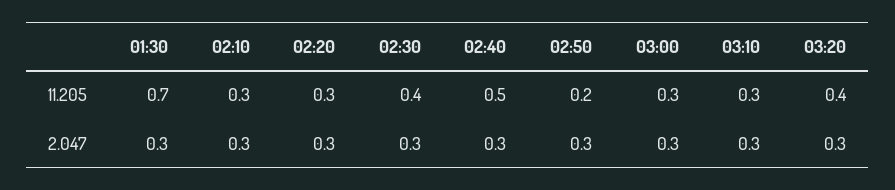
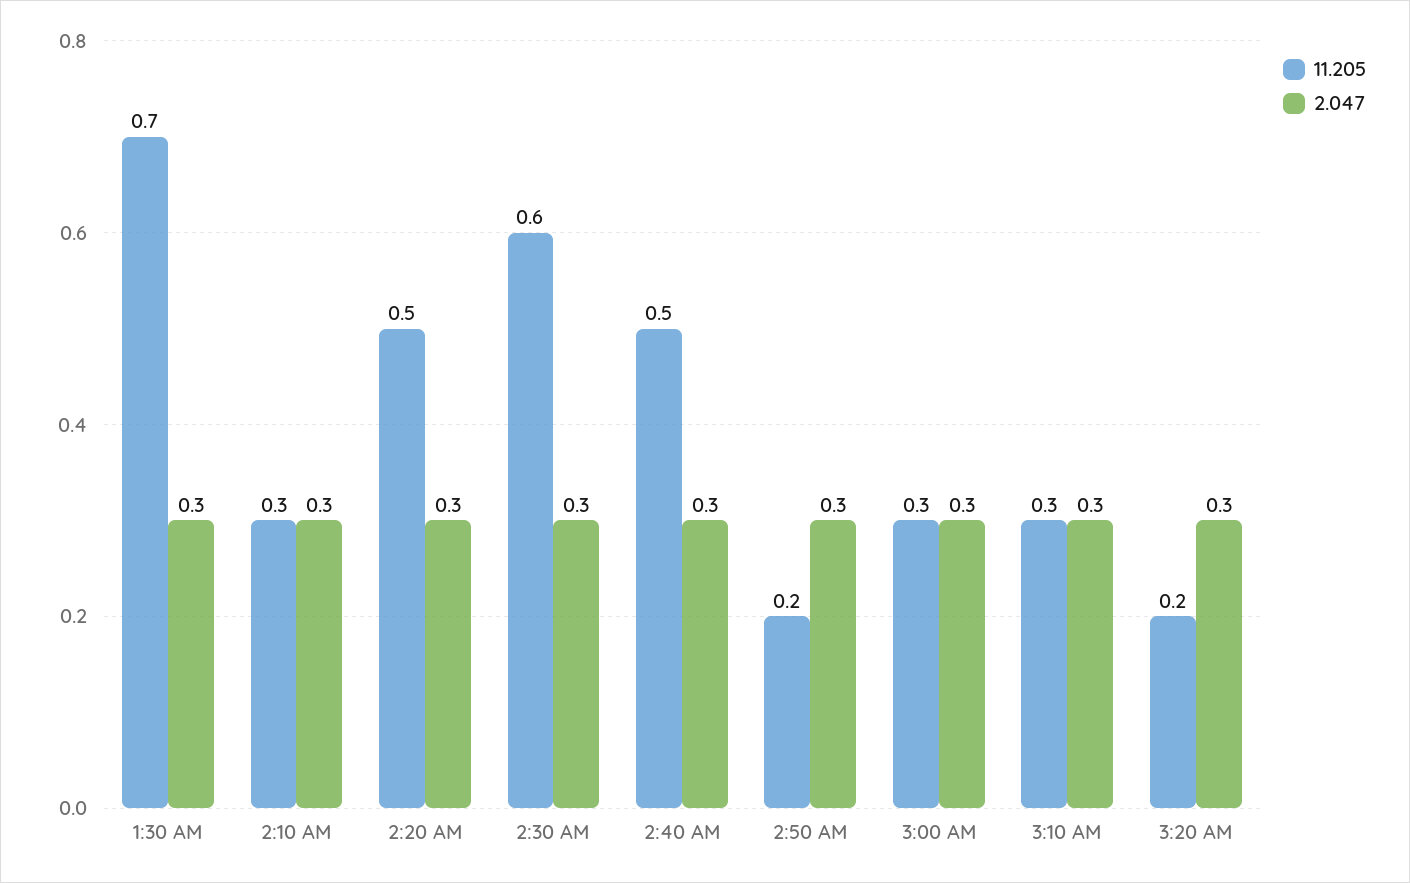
11.205, 02:20: 0.3 -> 0.5
11.205, 02:30: 0.4 -> 0.6
11.205, 03:20: 0.4 -> 0.2

